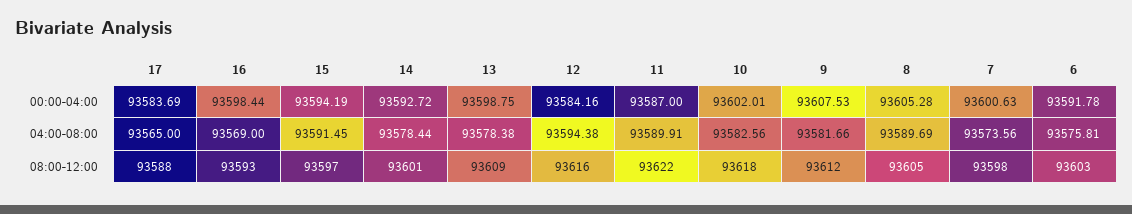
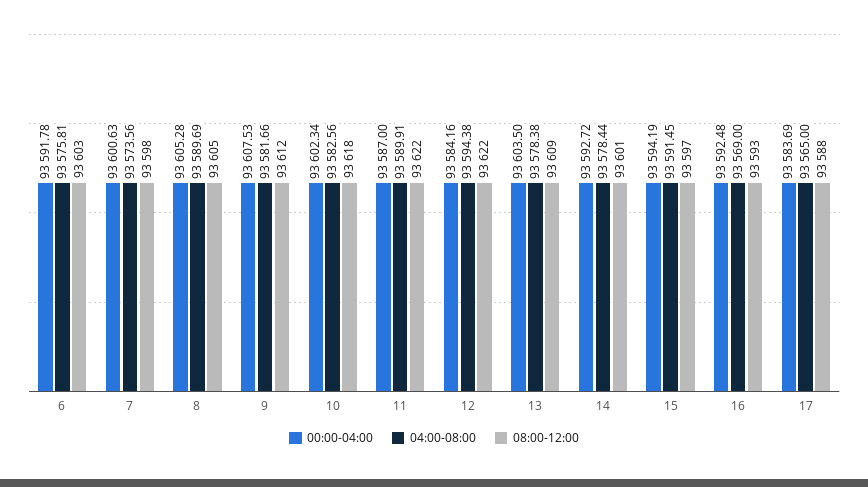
00:00-04:00, 16: 93598.44 -> 93592.48
00:00-04:00, 13: 93598.75 -> 93603.5
00:00-04:00, 10: 93602.01 -> 93602.34
08:00-12:00, 12: 93616 -> 93622

